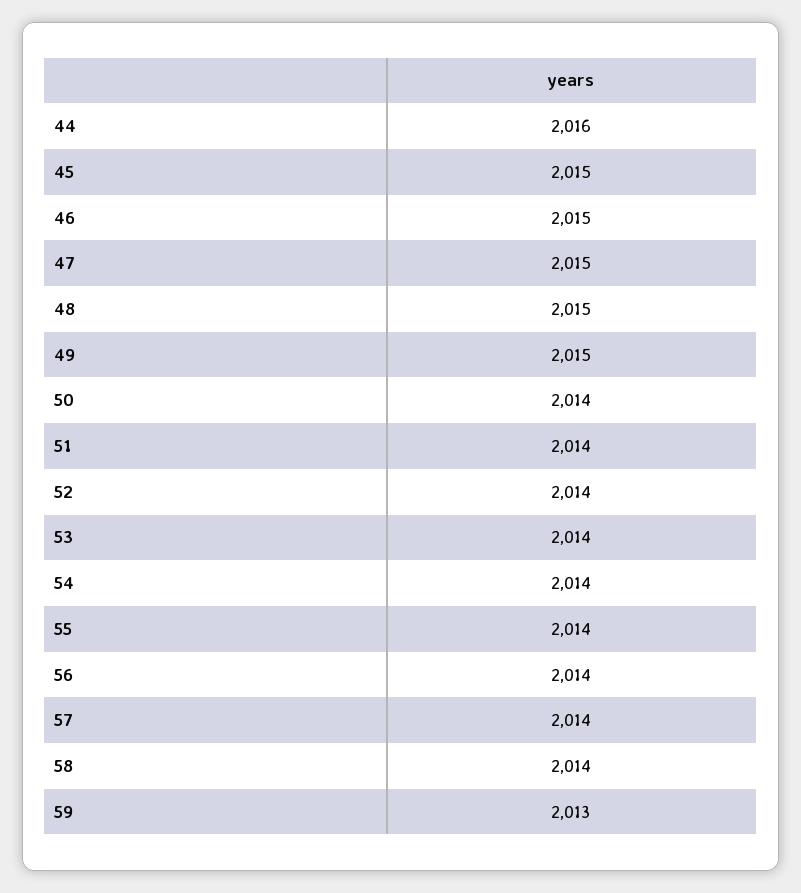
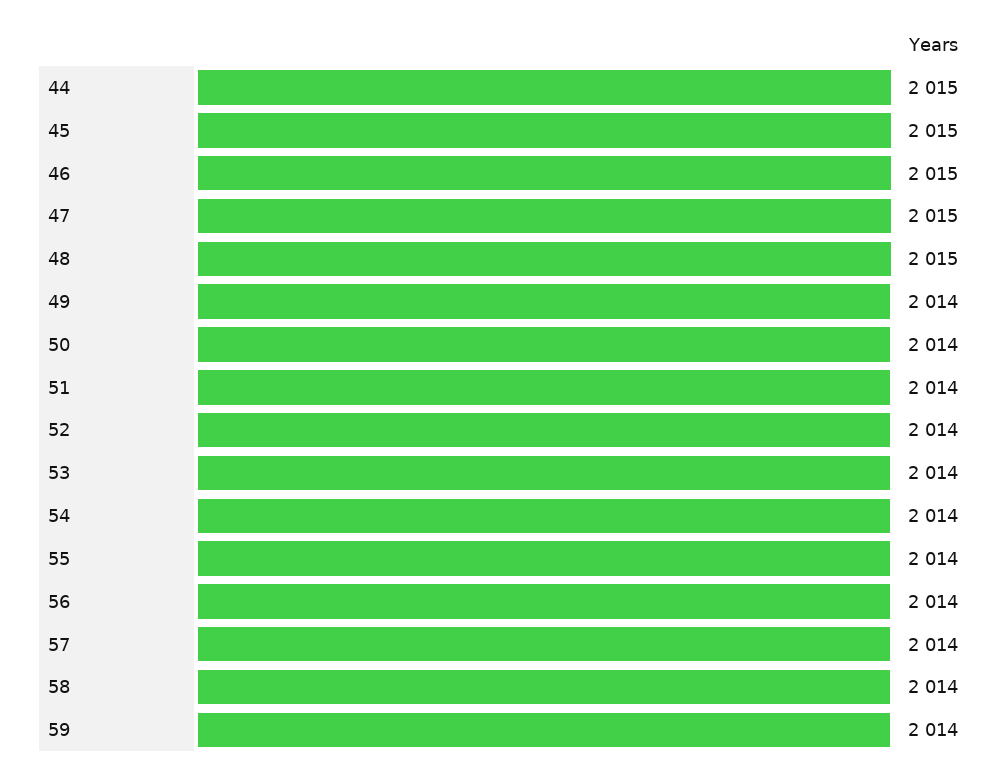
44: 2016 -> 2015
49: 2015 -> 2014
59: 2013 -> 2014

